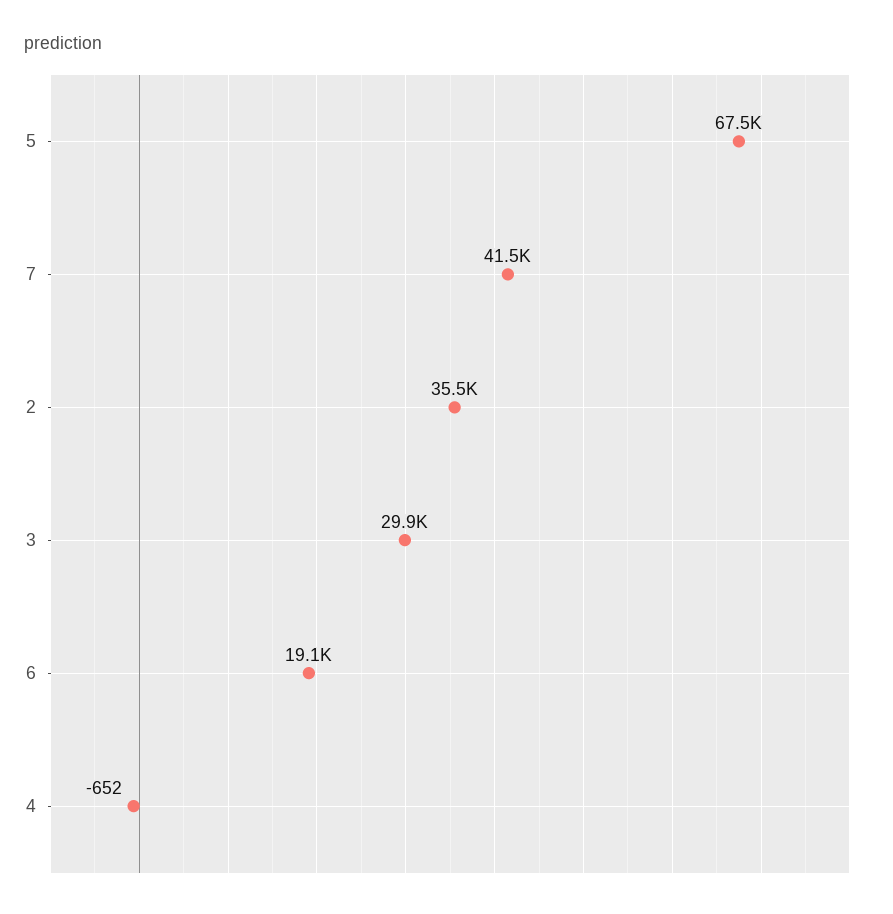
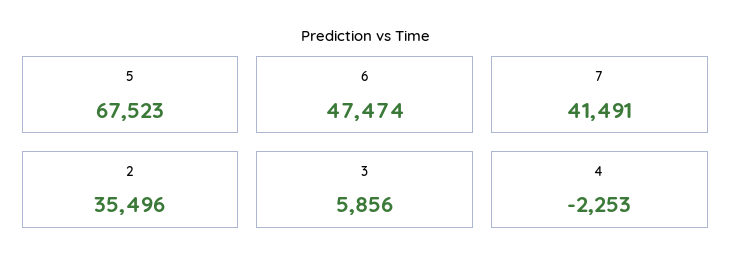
3: 29900 -> 5856
6: 19100 -> 47474
4: -652 -> -2253

